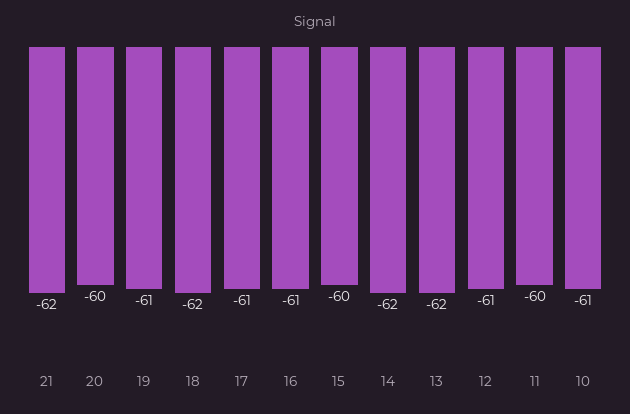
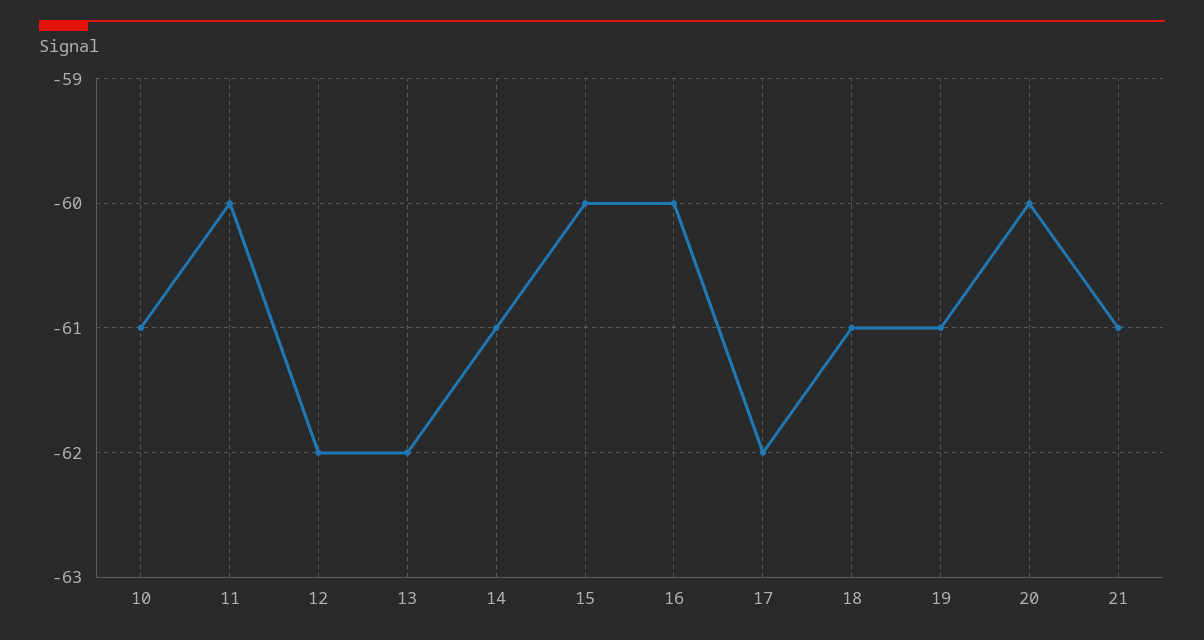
21: -62 -> -61
18: -62 -> -61
17: -61 -> -62
16: -61 -> -60
14: -62 -> -61
12: -61 -> -62

